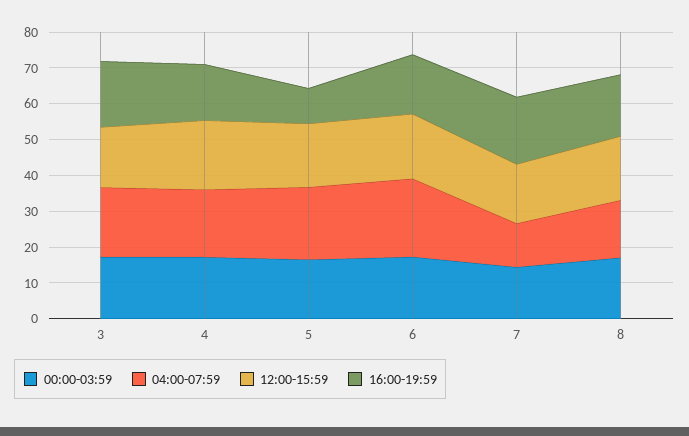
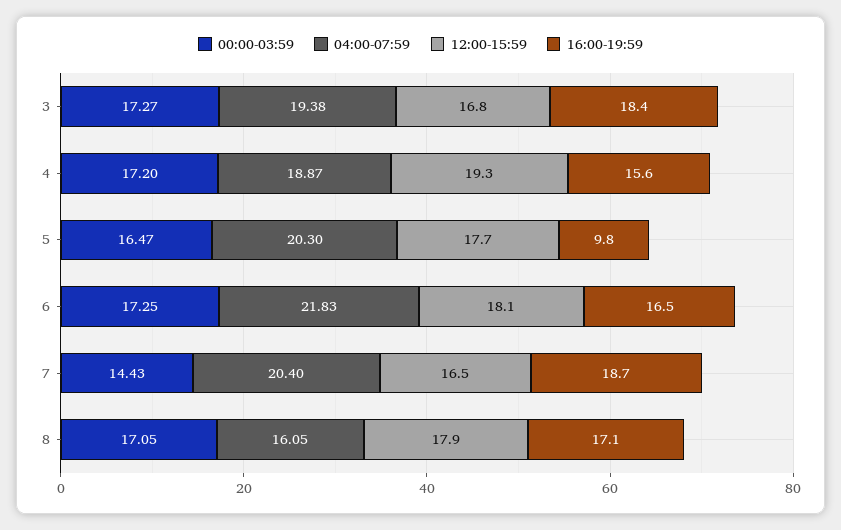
04:00-07:59, 7: 12.5 -> 20.4

